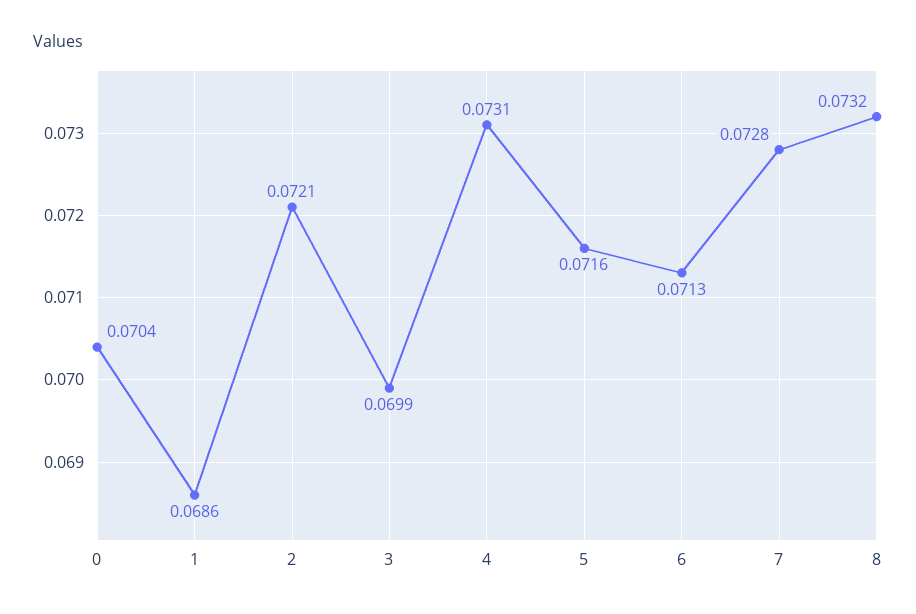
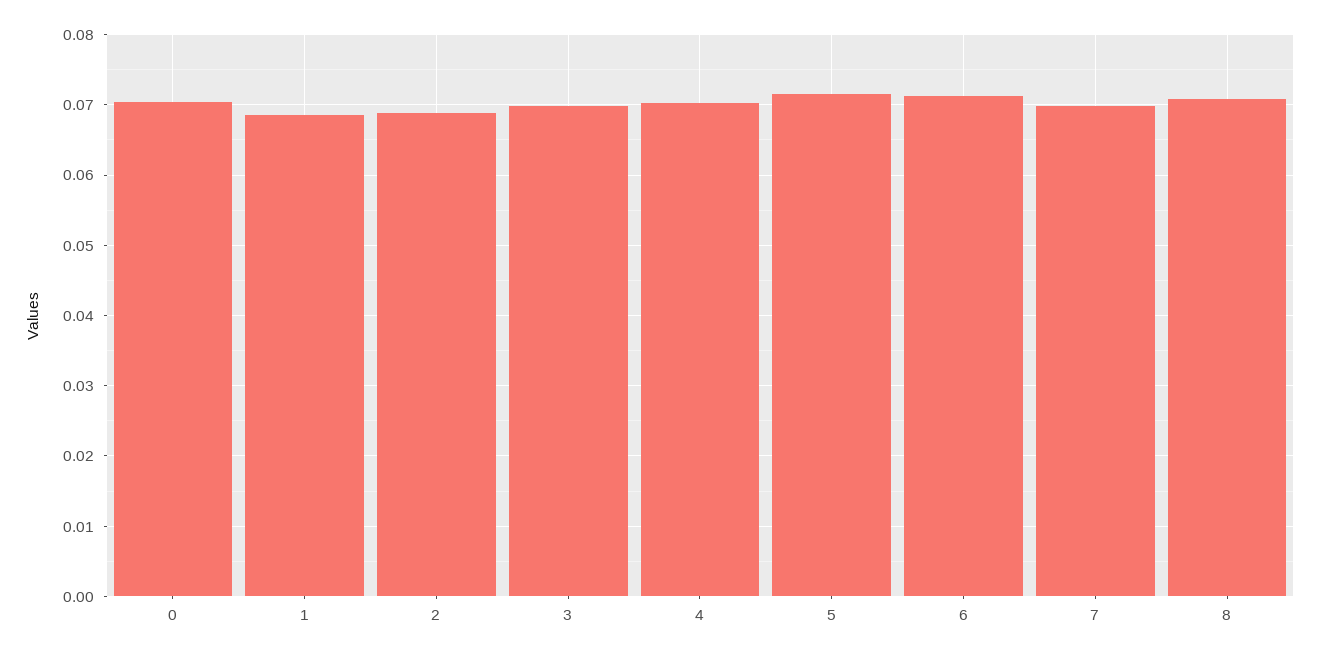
2: 0.0721 -> 0.069
4: 0.0731 -> 0.07
7: 0.0728 -> 0.07
8: 0.0732 -> 0.071

